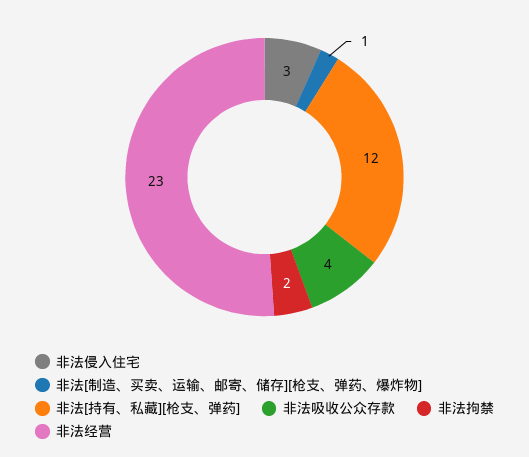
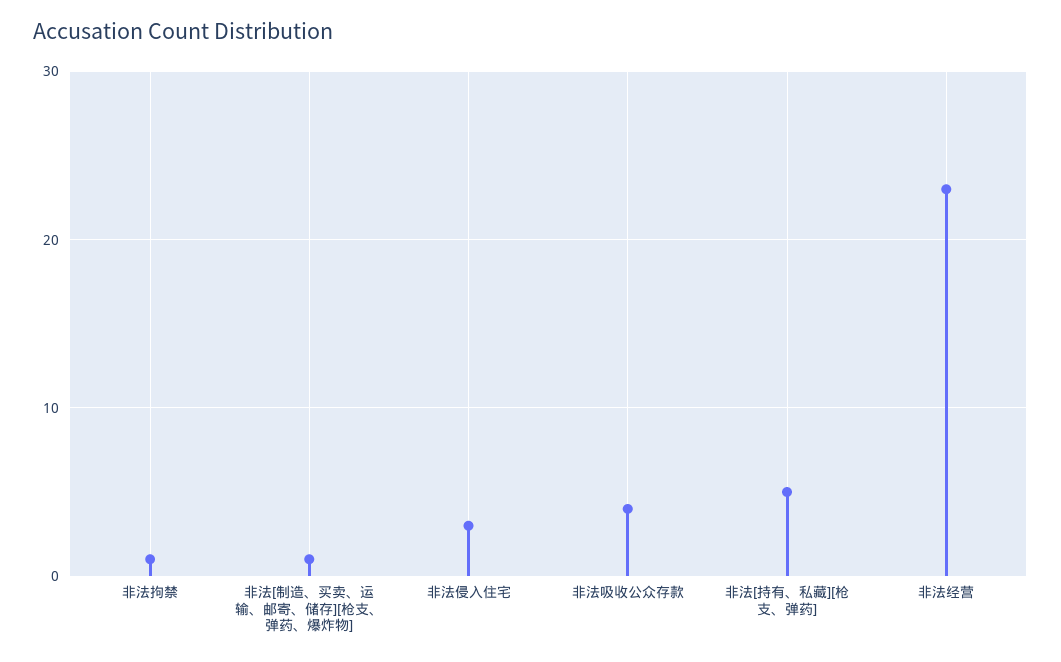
非法[持有、私藏][枪支、弹药]: 12 -> 5
非法拘禁: 2 -> 1

